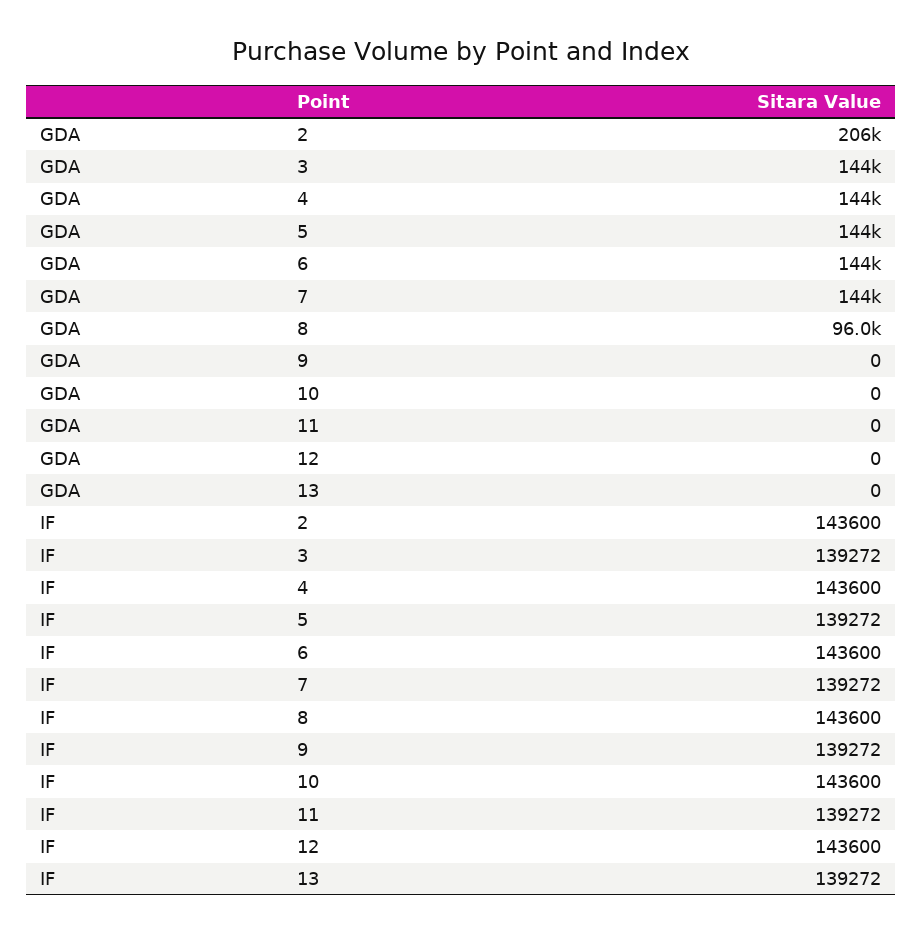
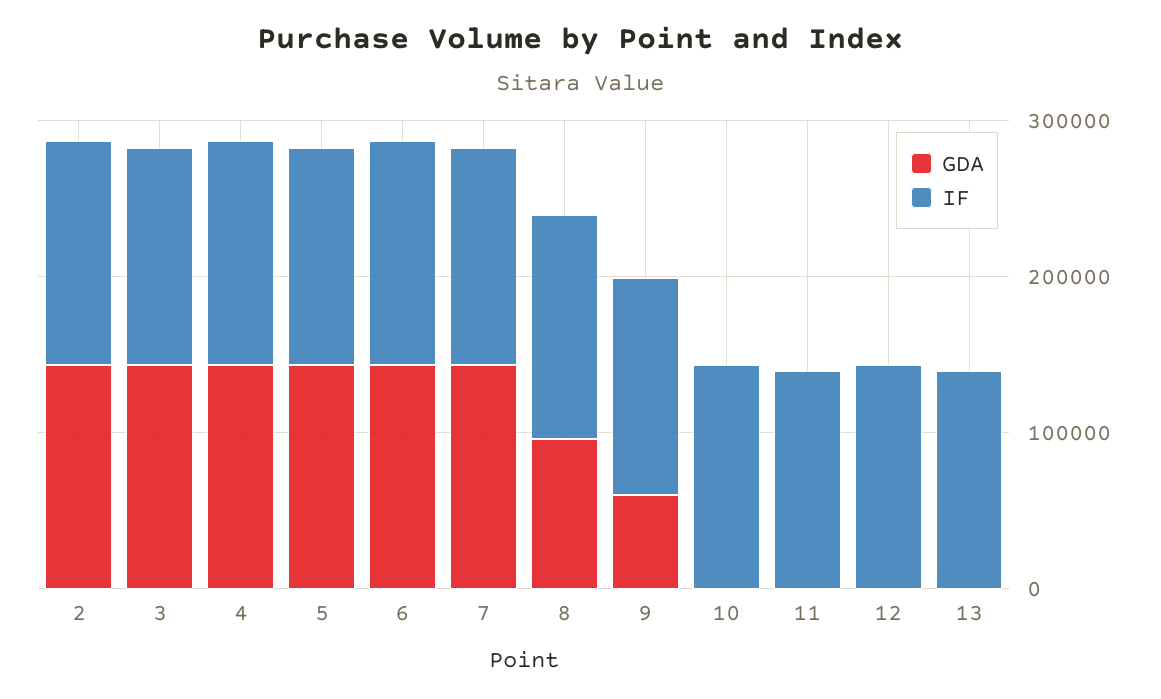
GDA, 2: 206000 -> 140000
GDA, 9: 0 -> 60000

